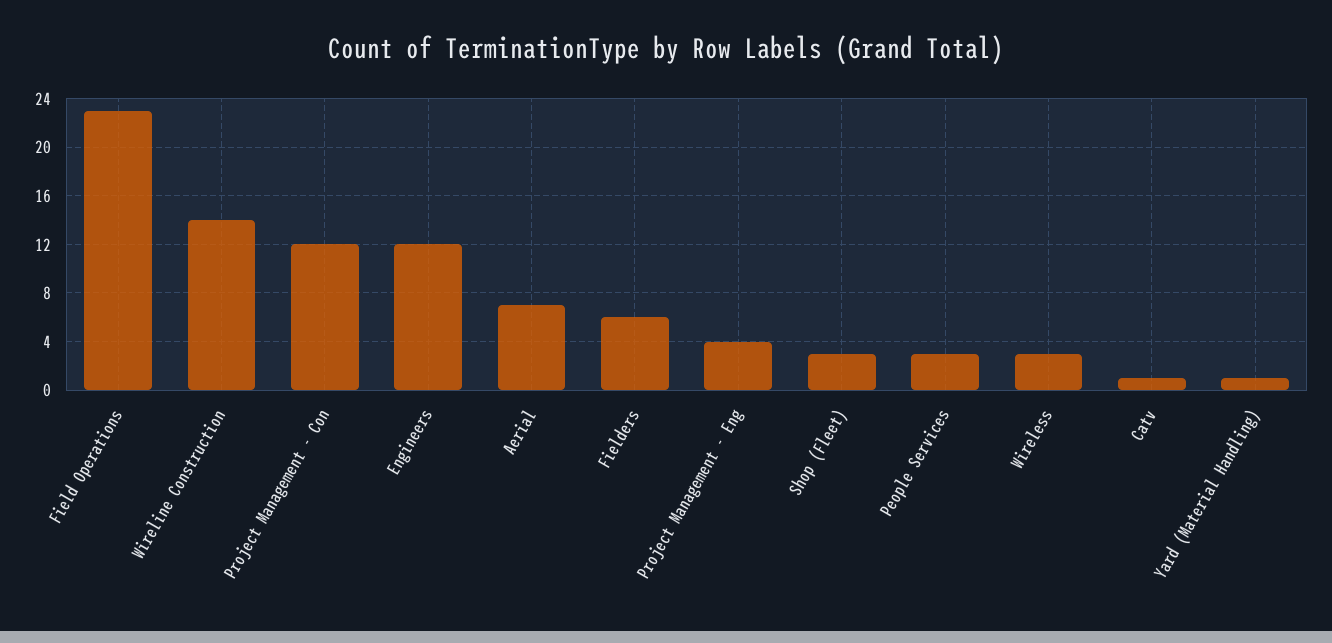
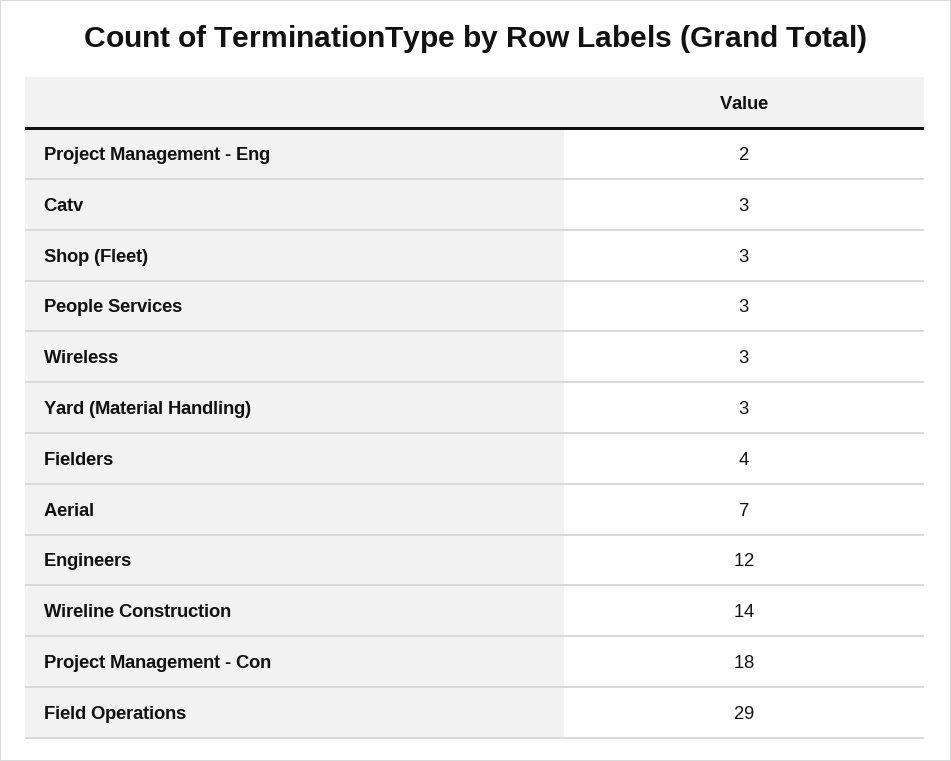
Field Operations: 23 -> 29
Project Management - Con: 12 -> 18
Fielders: 6 -> 4
Project Management - Eng: 4 -> 2
Catv: 1 -> 3
Yard (Material Handling): 1 -> 3

